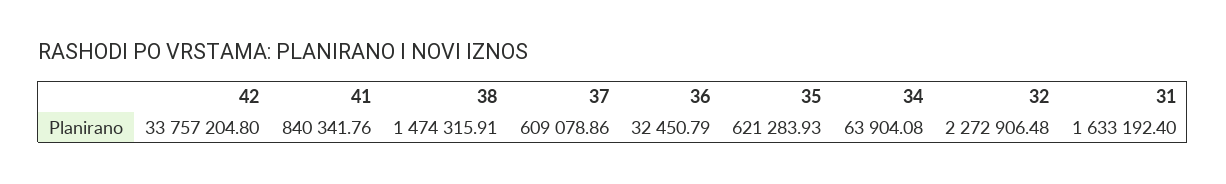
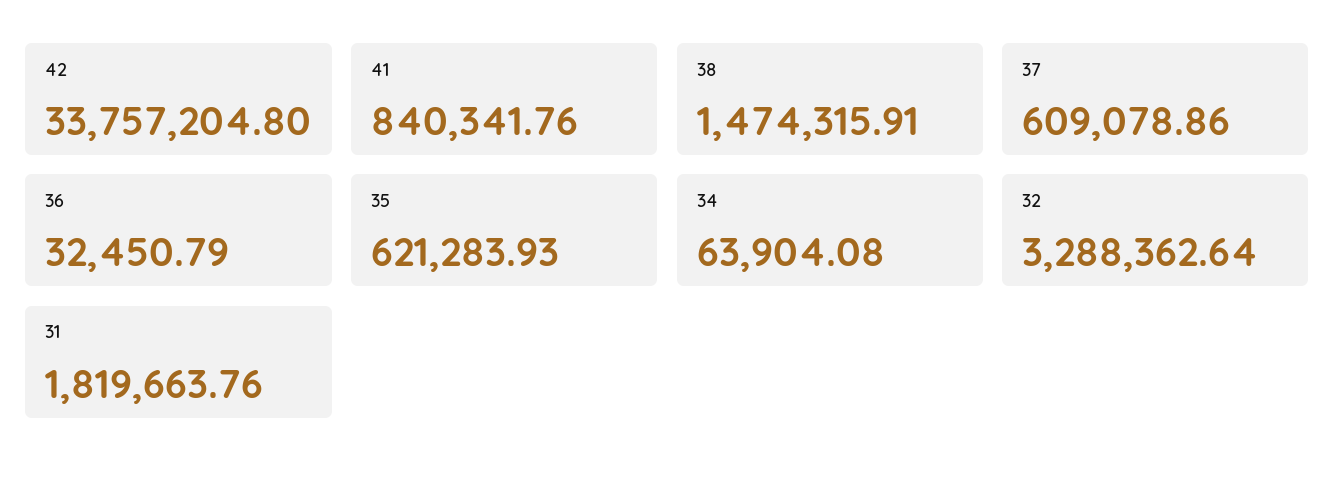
32: 2272906.48 -> 3288362.64
31: 1633192.4 -> 1819663.76

